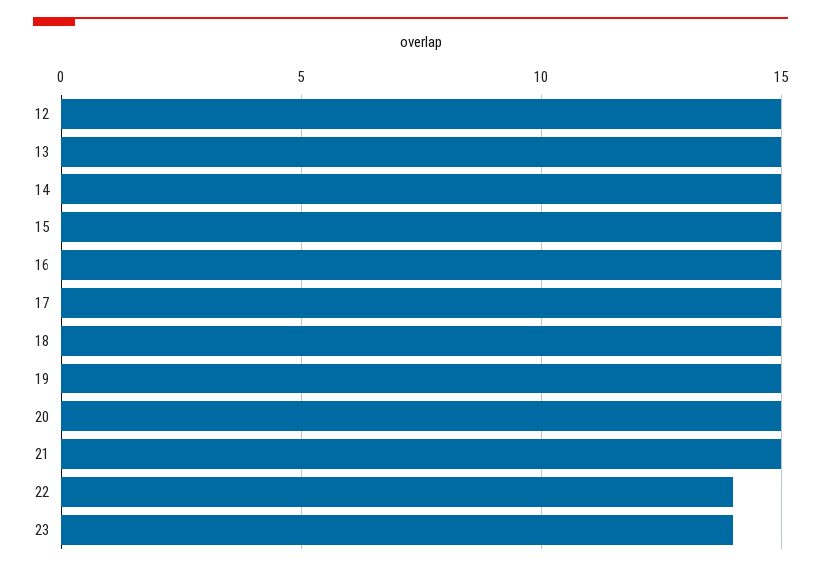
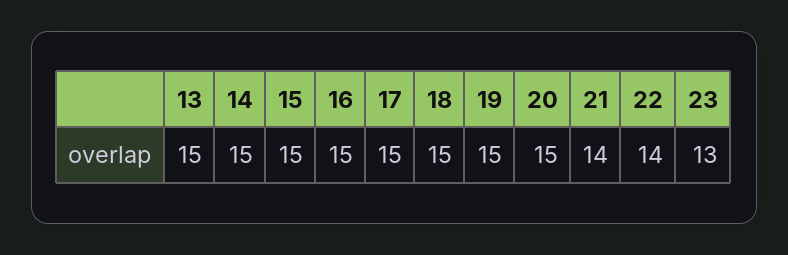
12: 15 -> none
21: 15 -> 14
23: 14 -> 13

